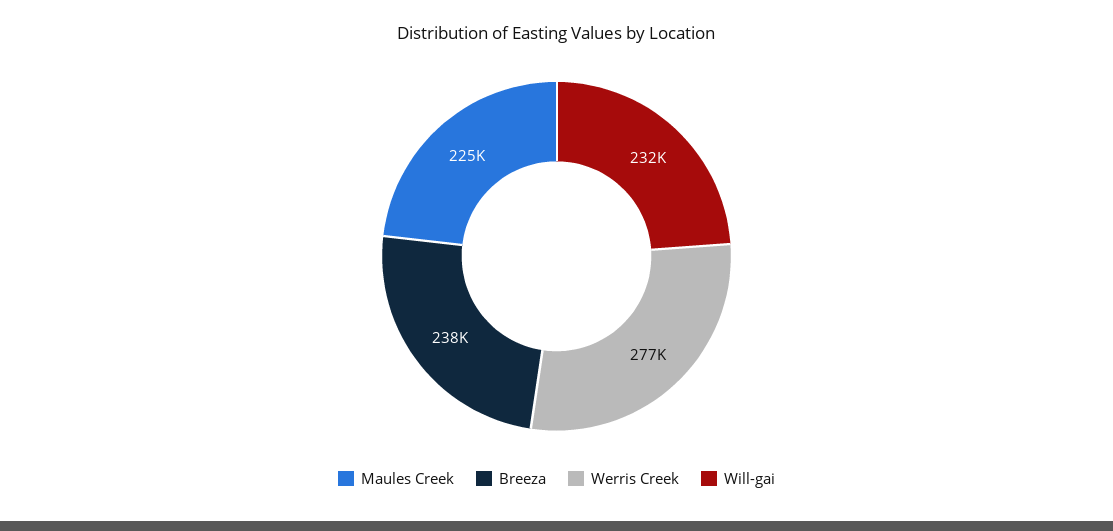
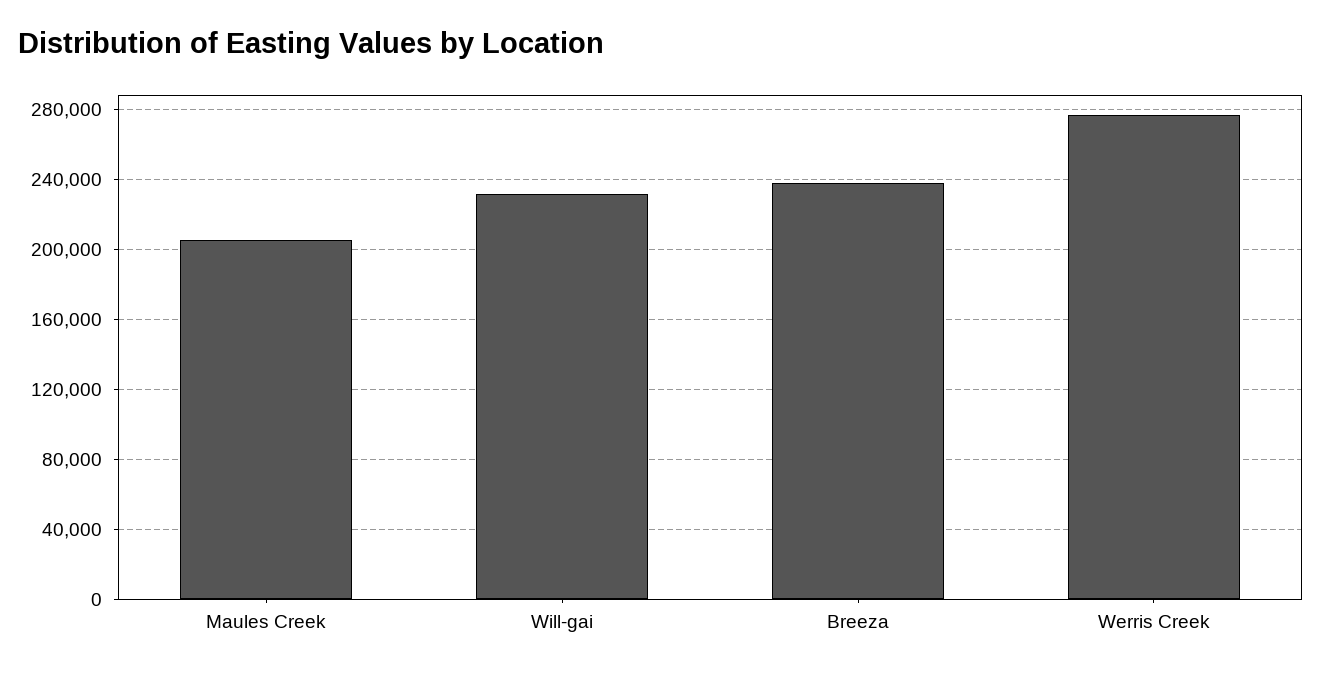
Maules Creek: 225000 -> 205000

